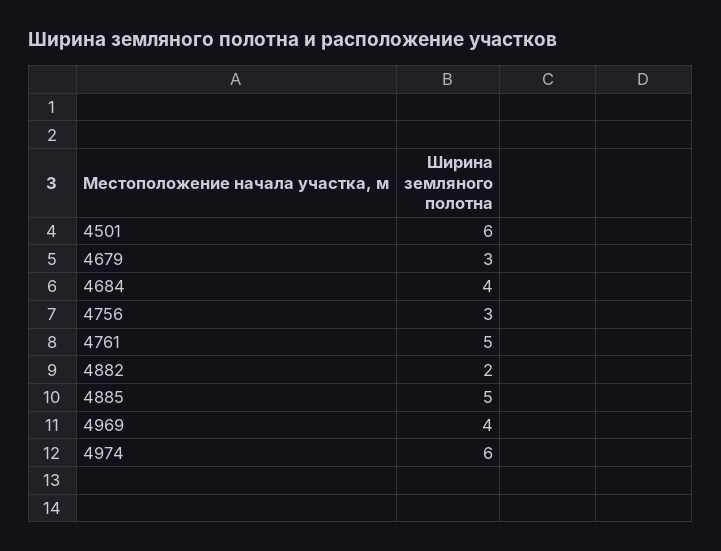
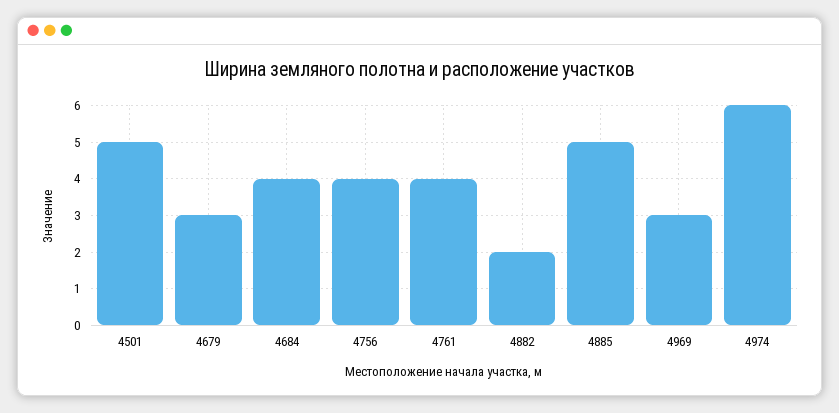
4501: 6 -> 5
4756: 3 -> 4
4761: 5 -> 4
4969: 4 -> 3

